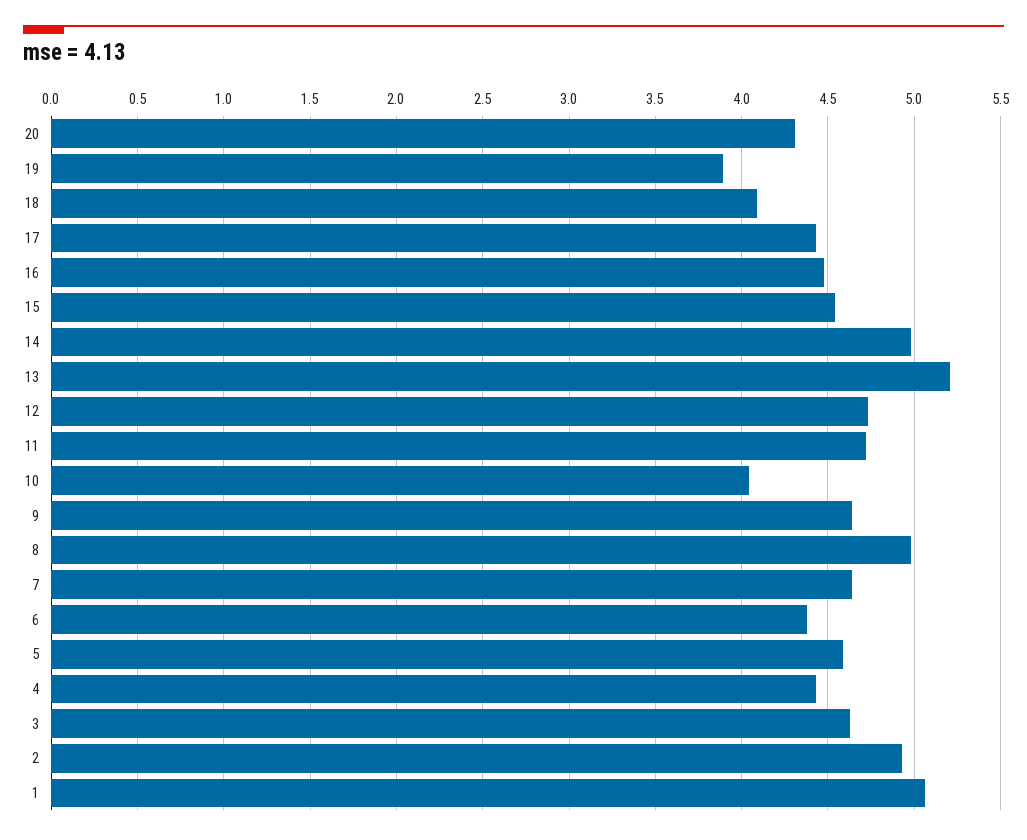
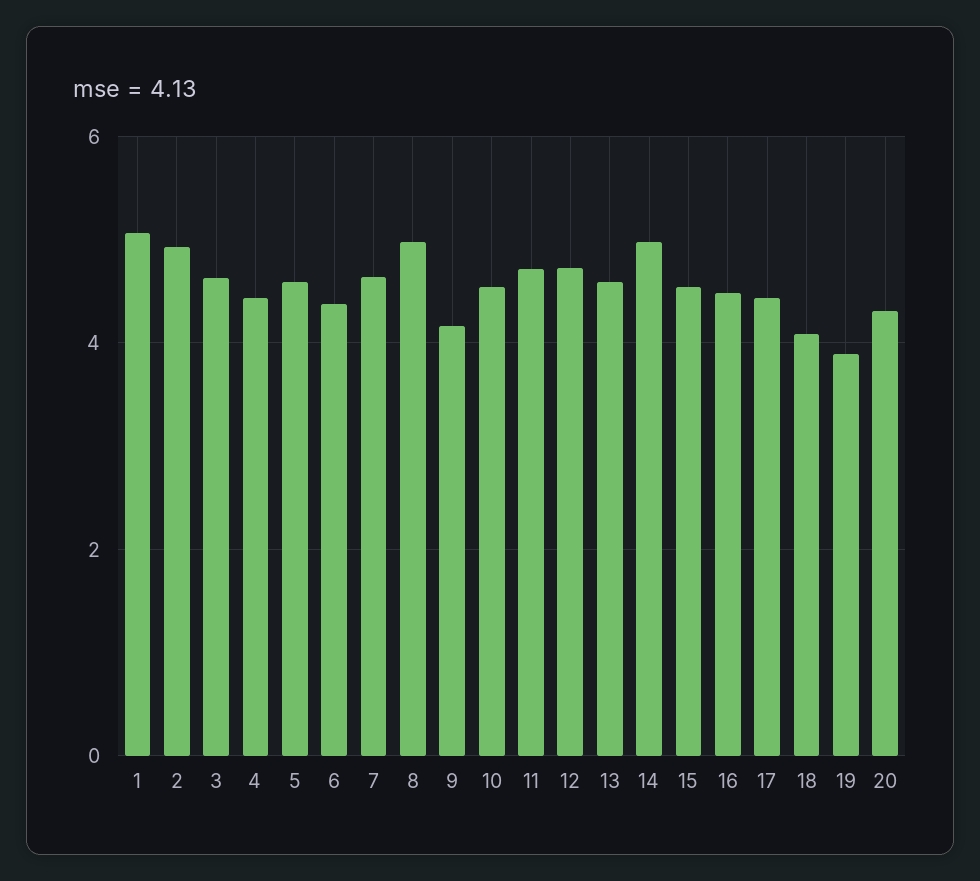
13: 5.2 -> 4.6
10: 4.05 -> 4.6
9: 4.65 -> 4.2

